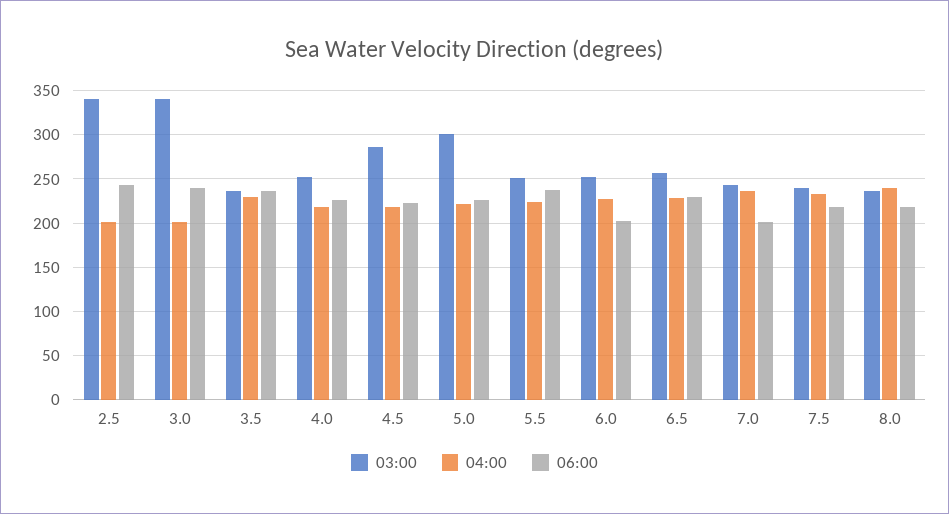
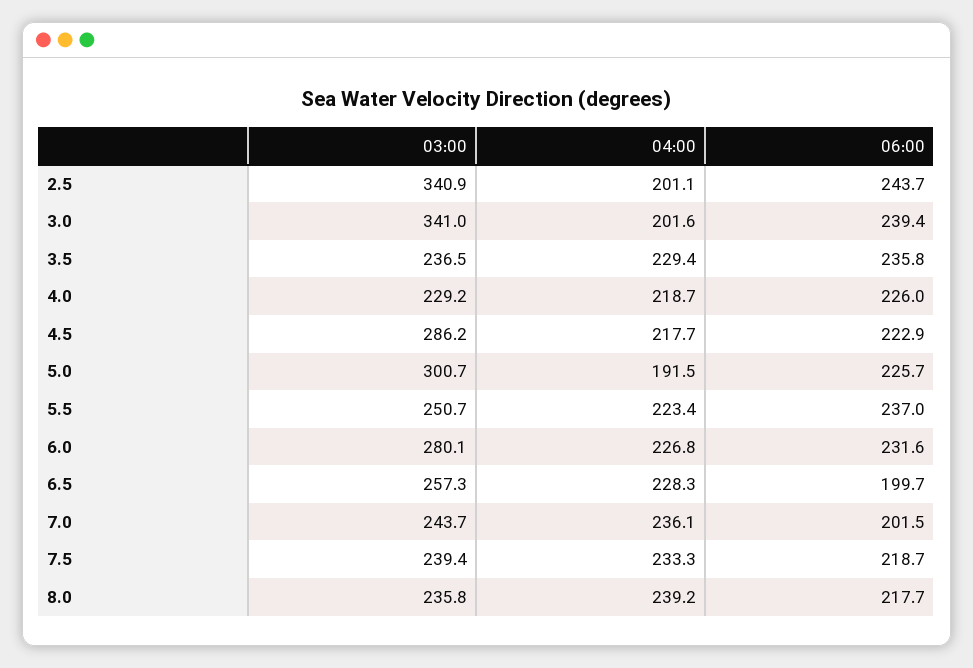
03:00, 4.0: 250 -> 229.2
04:00, 5.0: 220 -> 191.5
03:00, 6.0: 250 -> 280.1
06:00, 6.0: 200 -> 231.6
06:00, 6.5: 230 -> 199.7

